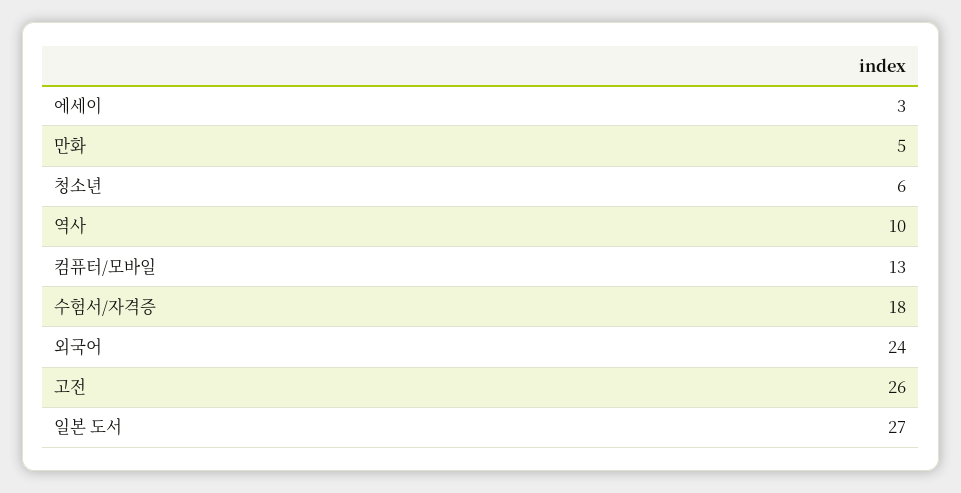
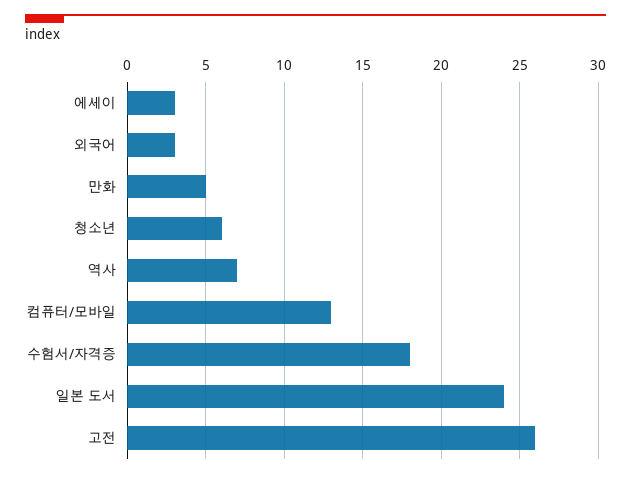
역사: 10 -> 7
외국어: 24 -> 3
일본 도서: 27 -> 24

